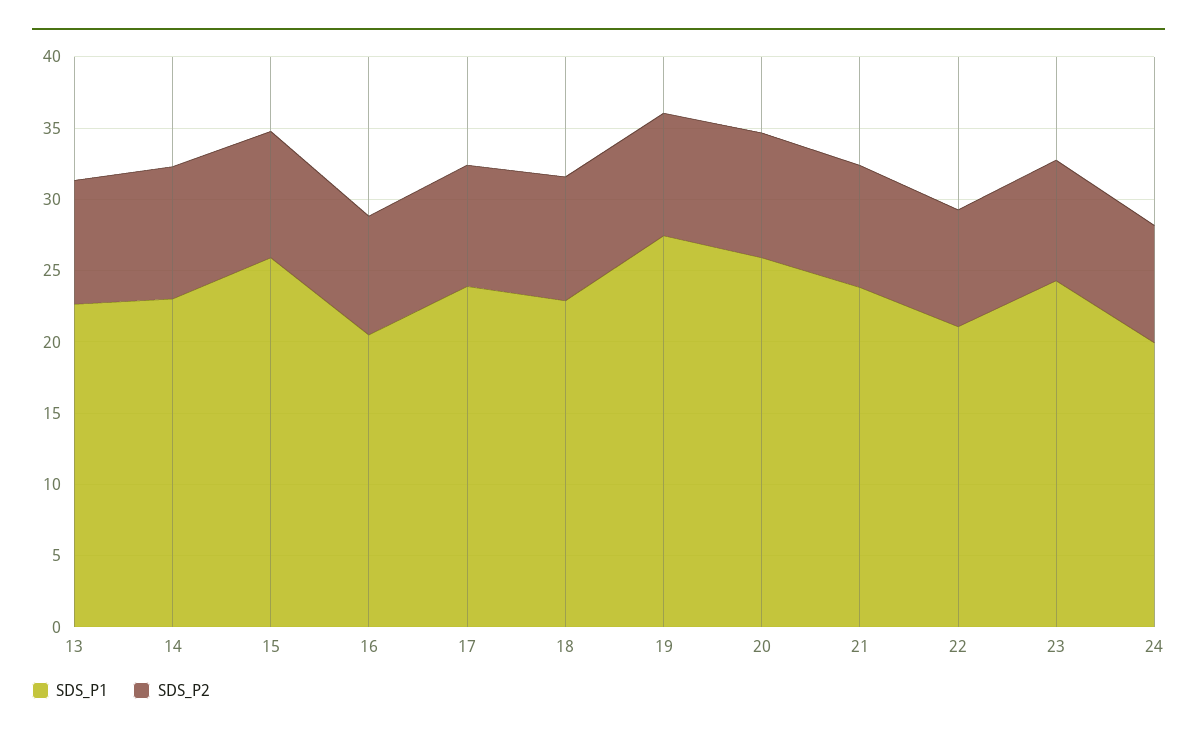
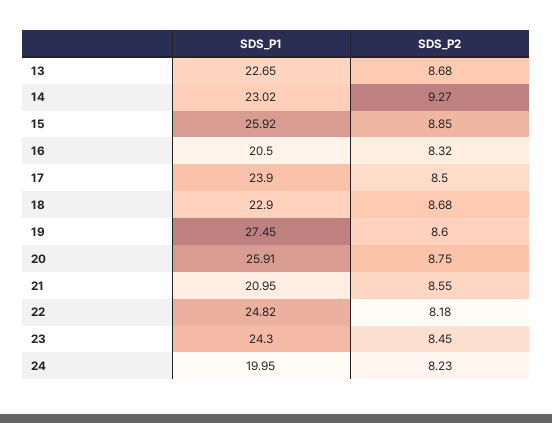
SDS_P1, 21: 24 -> 20.95
SDS_P1, 22: 21 -> 24.82

